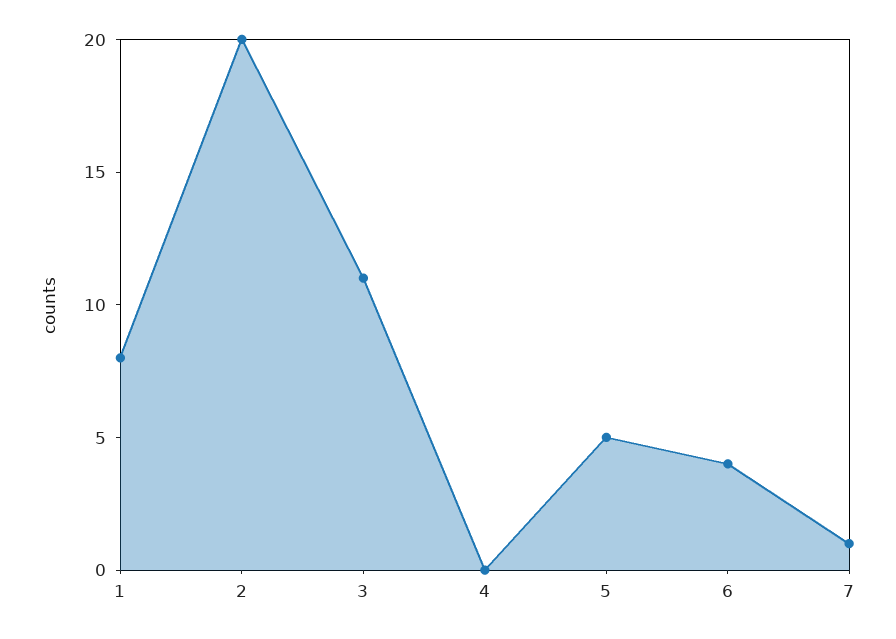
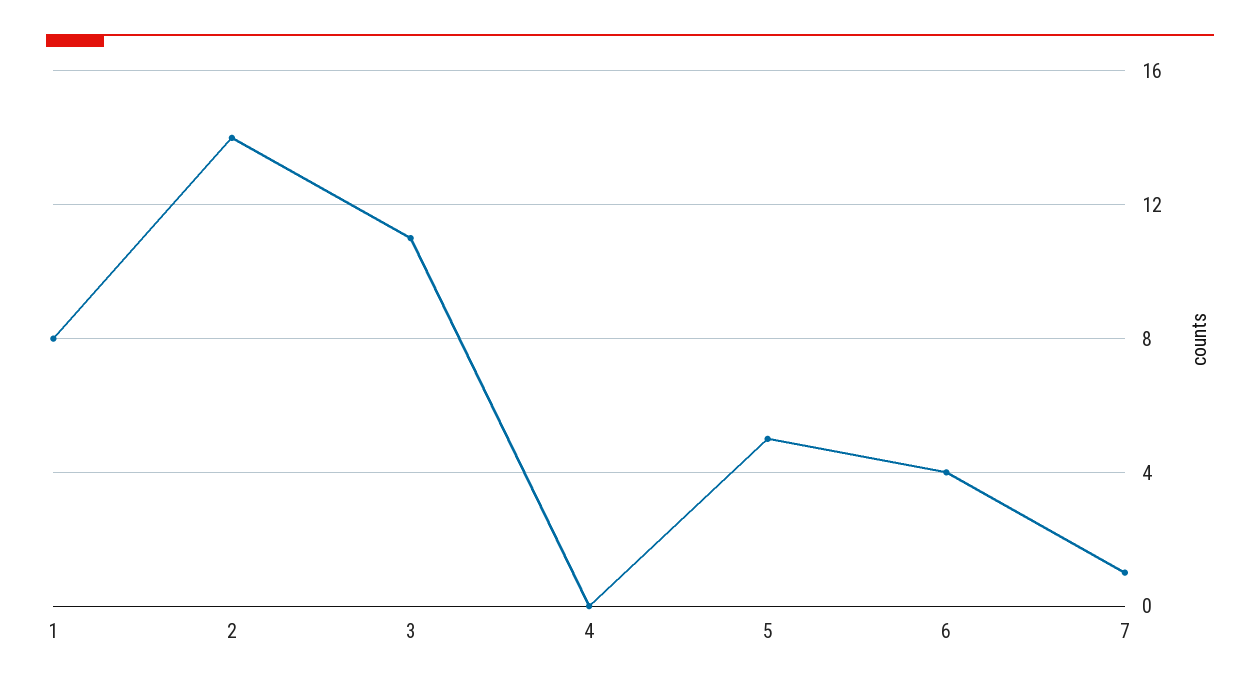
2: 20 -> 14

